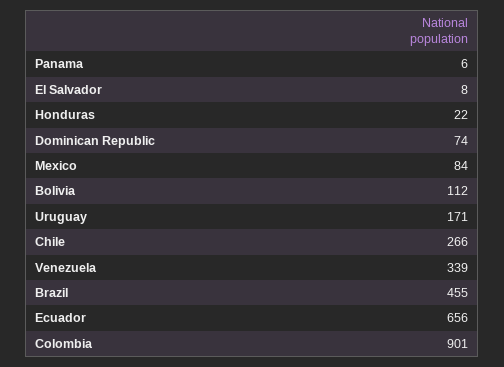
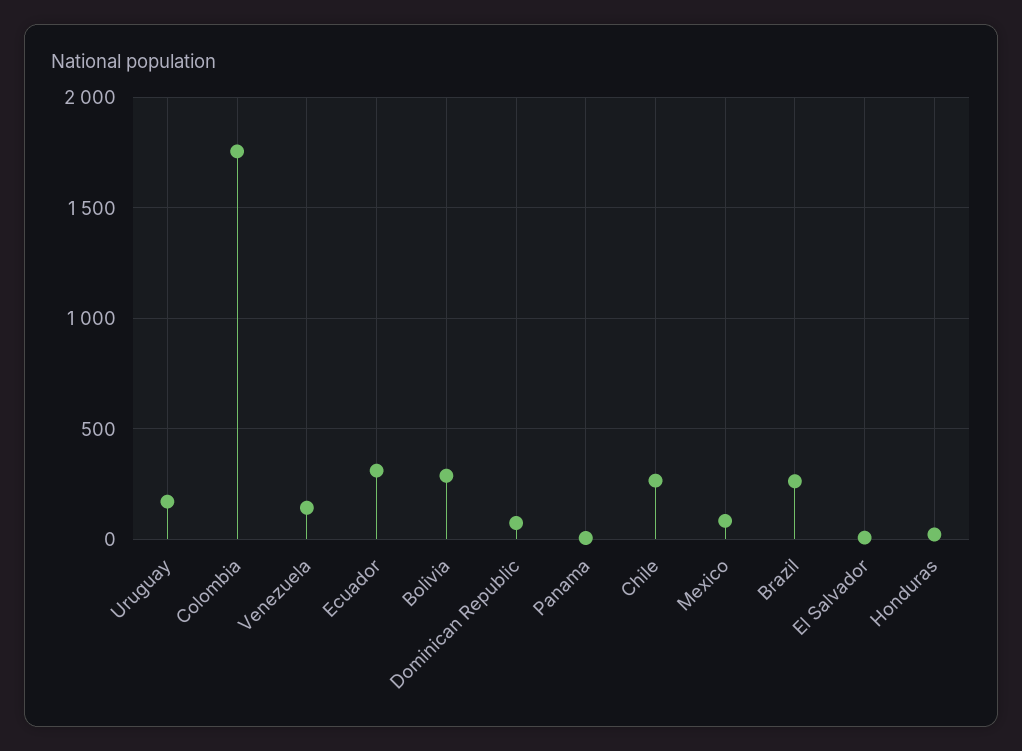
Bolivia: 112 -> 300
Venezuela: 339 -> 150
Brazil: 455 -> 250
Ecuador: 656 -> 300
Colombia: 901 -> 1750

